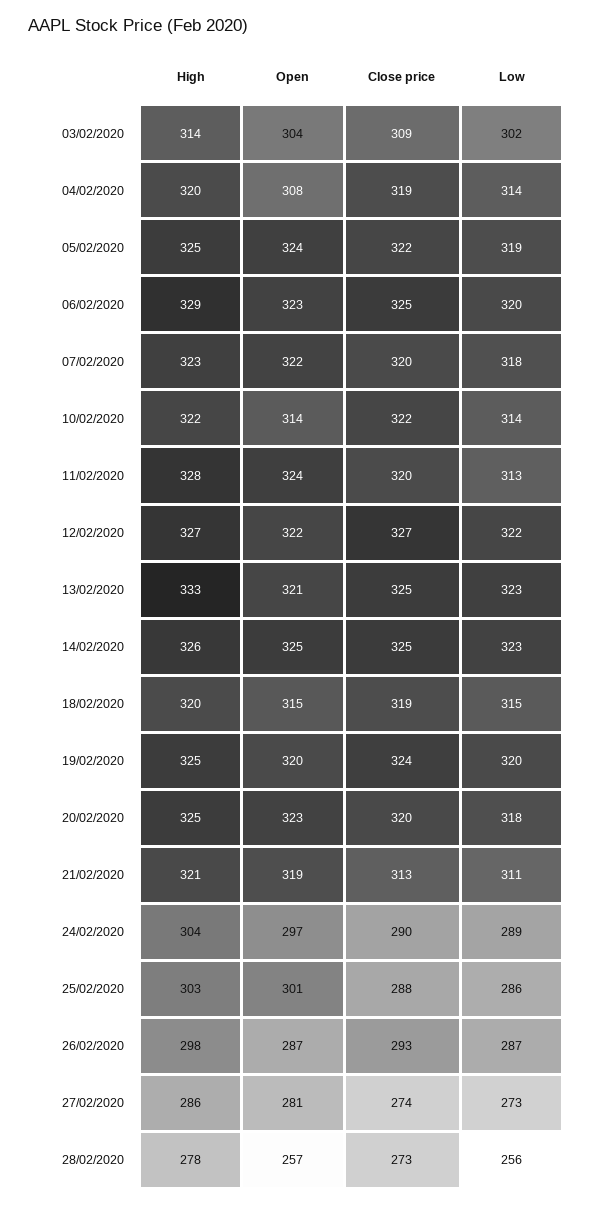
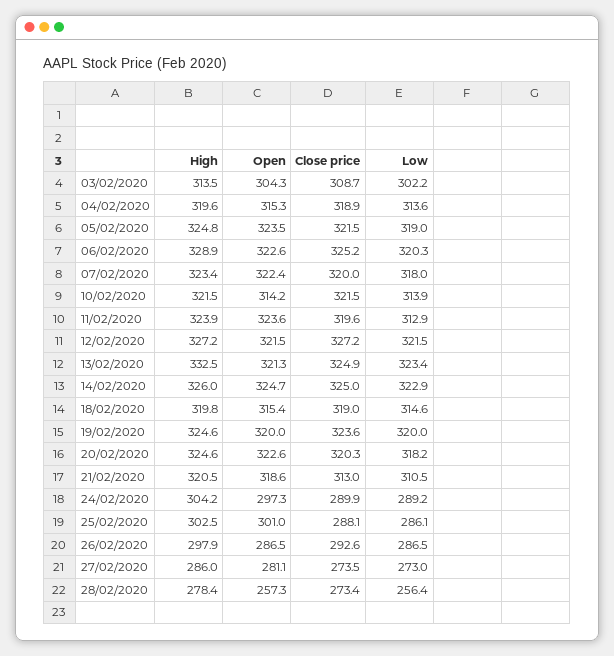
Open, 04/02/2020: 308 -> 315.3
High, 11/02/2020: 328 -> 323.9

